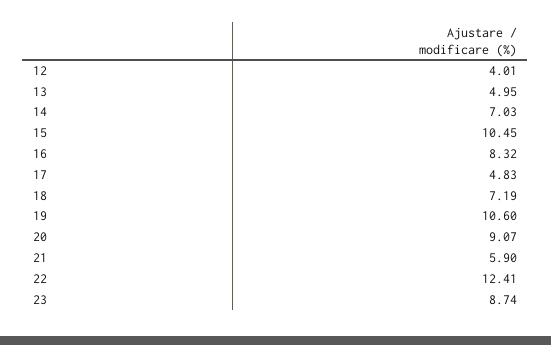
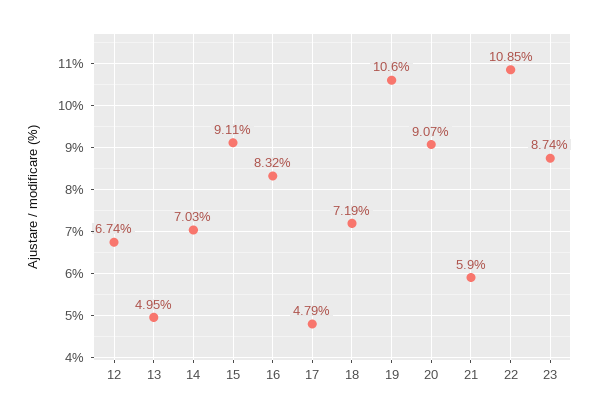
12: 4.01 -> 6.74
15: 10.45 -> 9.11
17: 4.83 -> 4.79
22: 12.41 -> 10.85

